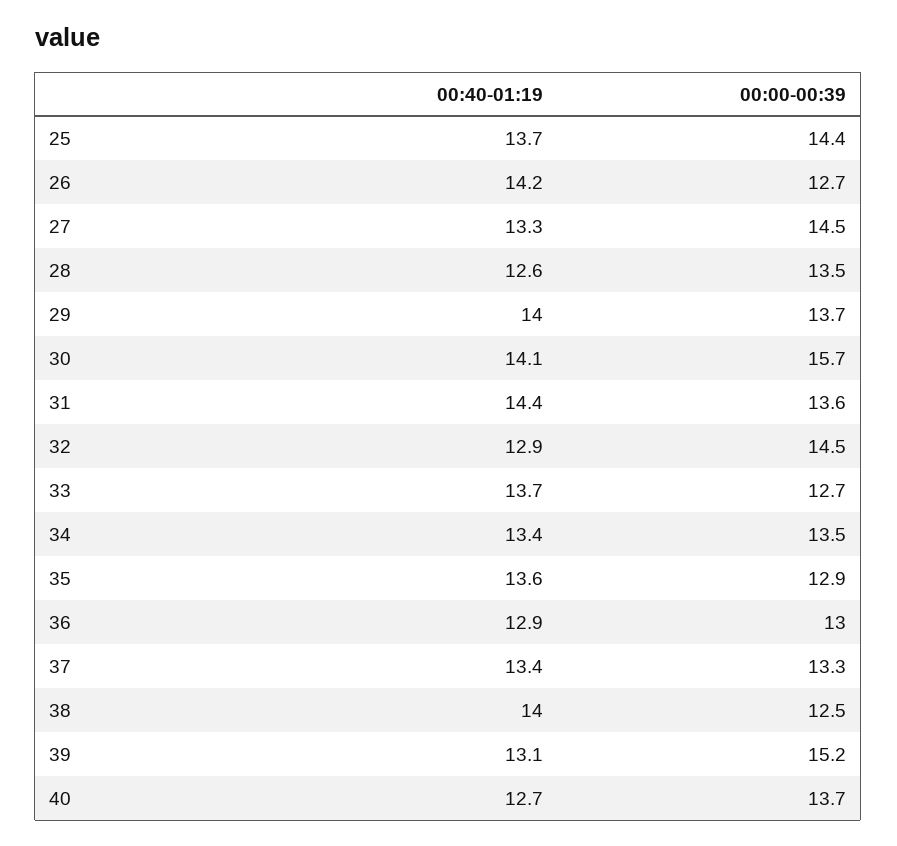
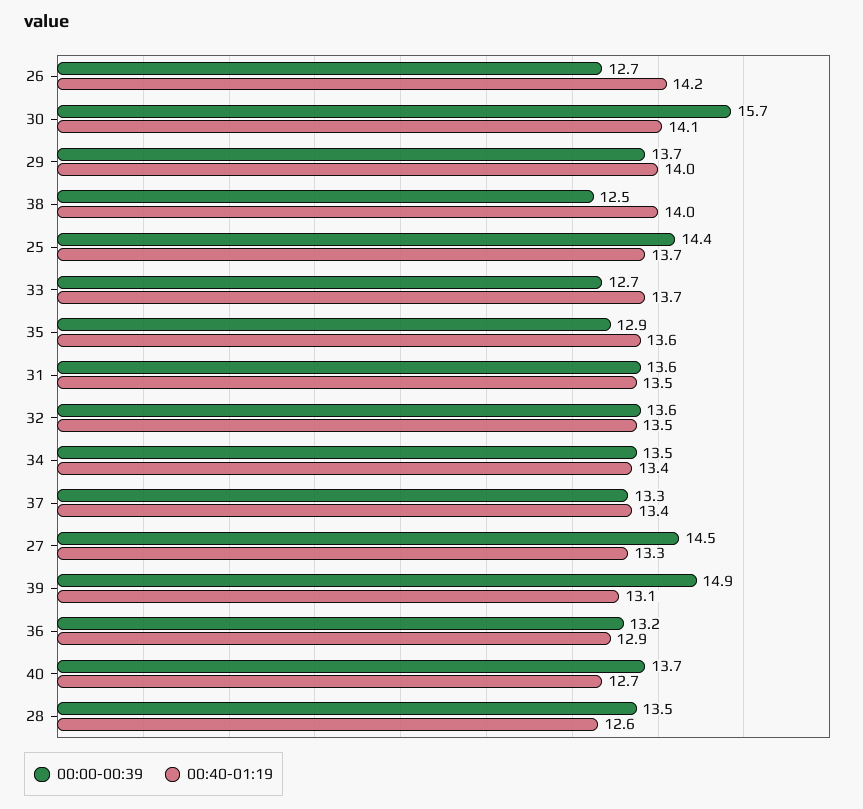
00:40-01:19, 31: 14.4 -> 13.5
00:40-01:19, 32: 12.9 -> 13.5
00:00-00:39, 32: 14.5 -> 13.6
00:00-00:39, 36: 13 -> 13.2
00:00-00:39, 39: 15.2 -> 14.9

